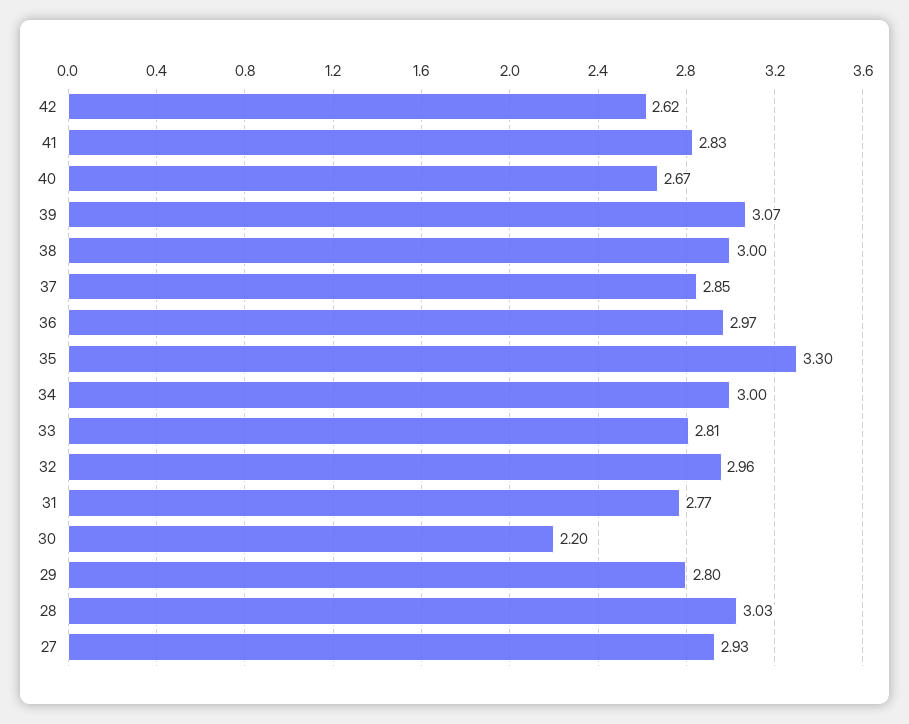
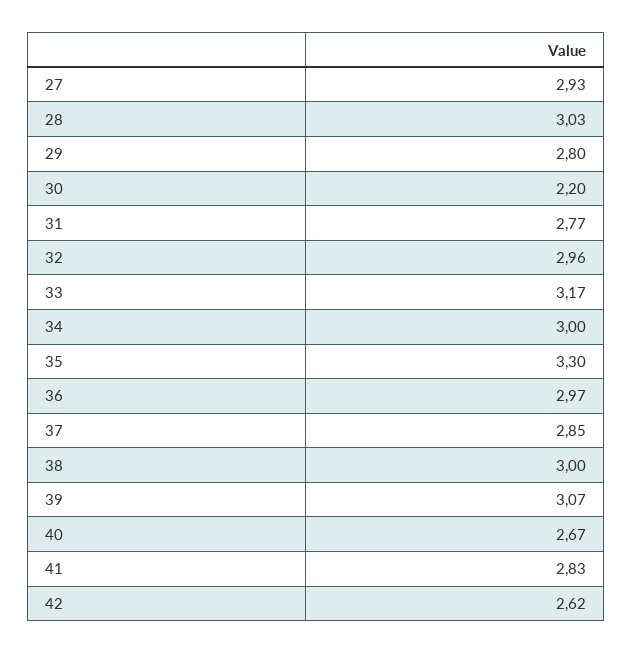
33: 2.81 -> 3.17

